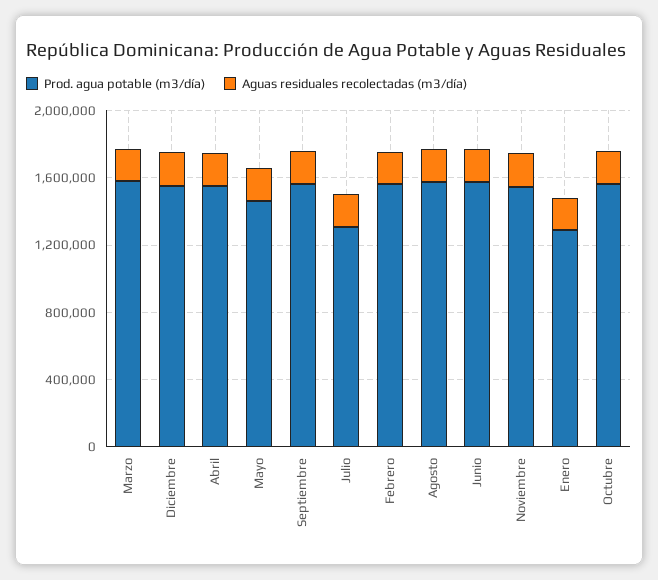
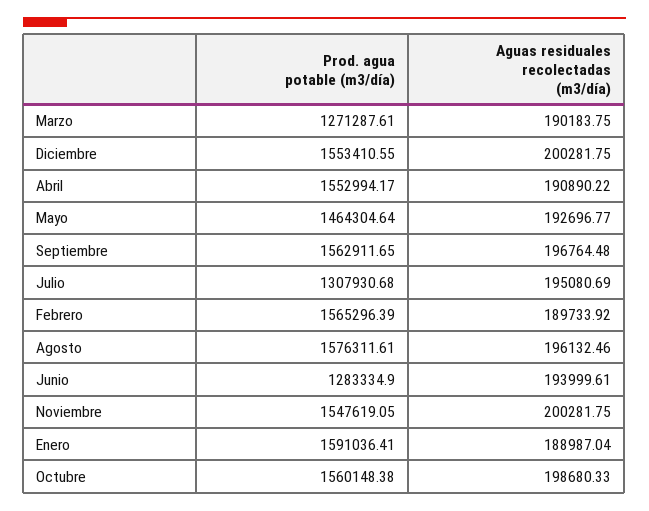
Prod. agua potable (m3/día), Marzo: 1600000 -> 1271287.61
Prod. agua potable (m3/día), Junio: 1600000 -> 1283334.9
Prod. agua potable (m3/día), Enero: 1300000 -> 1591036.41

